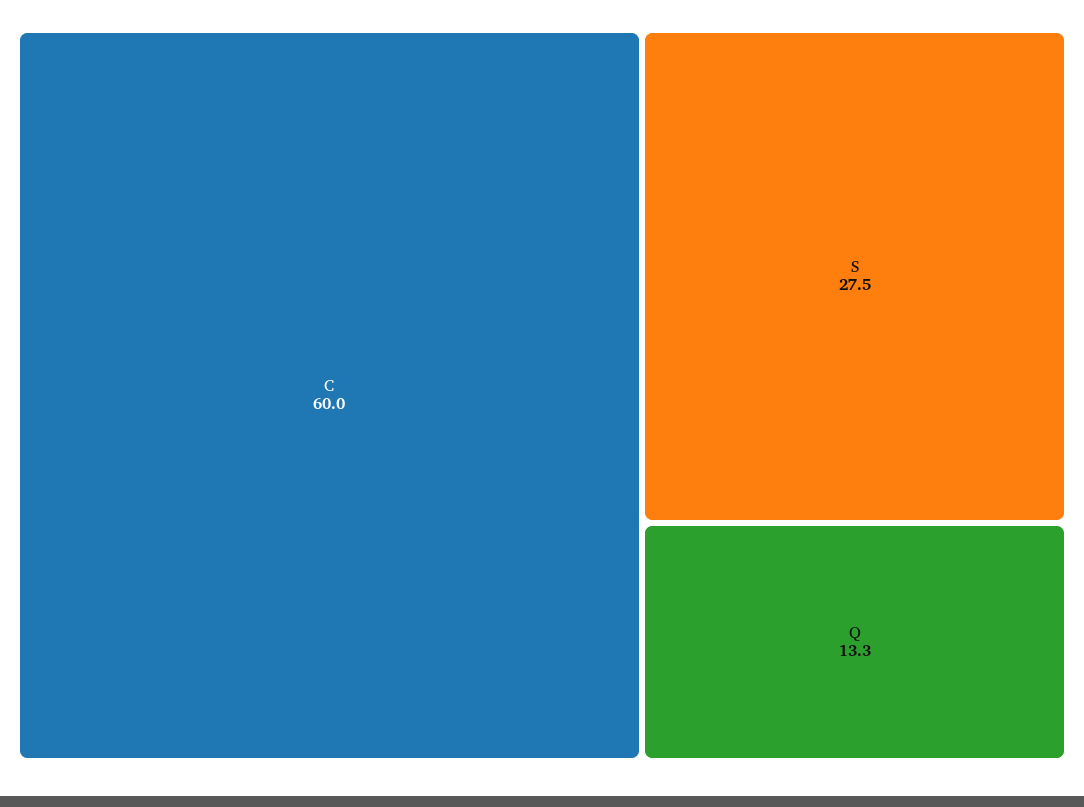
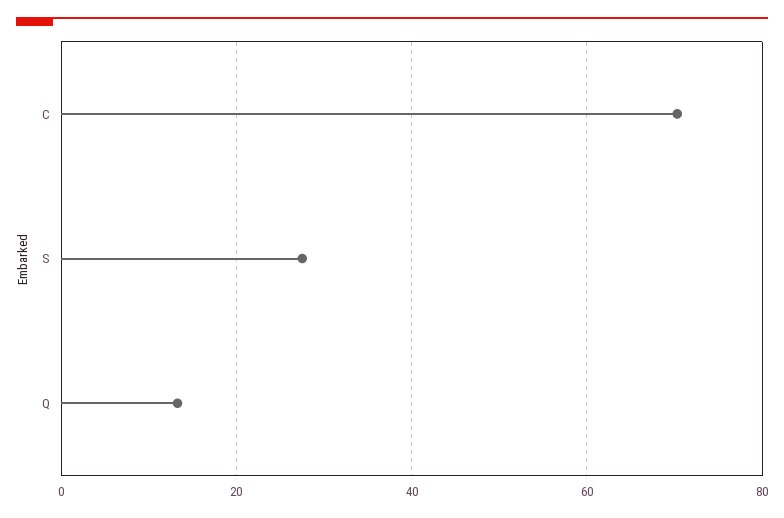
C: 60 -> 70

